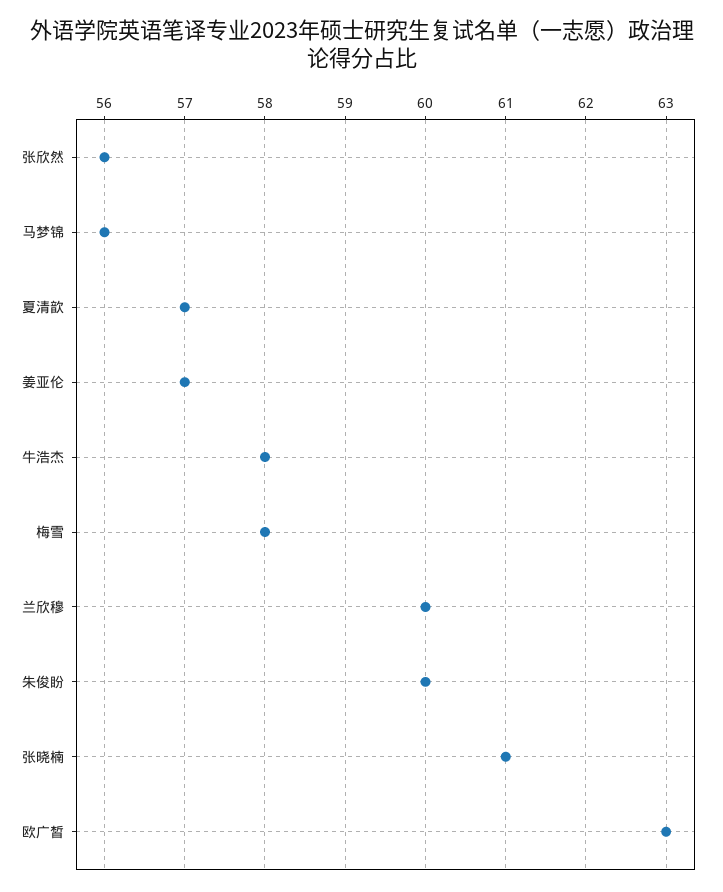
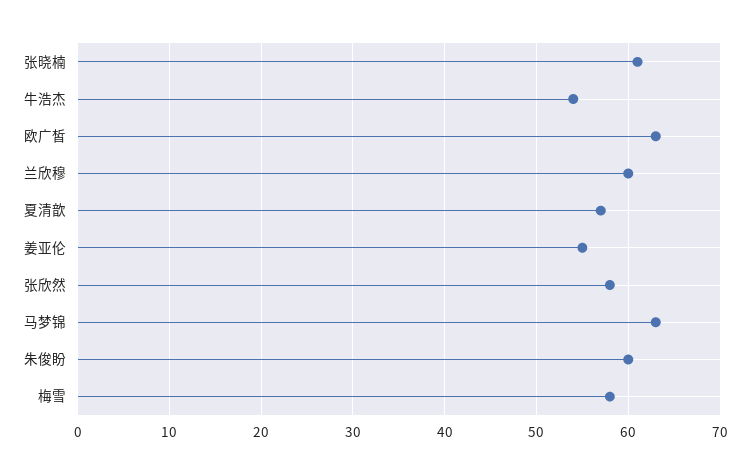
张欣然: 56 -> 58
马梦锦: 56 -> 63
姜亚伦: 57 -> 55
牛浩杰: 58 -> 54

